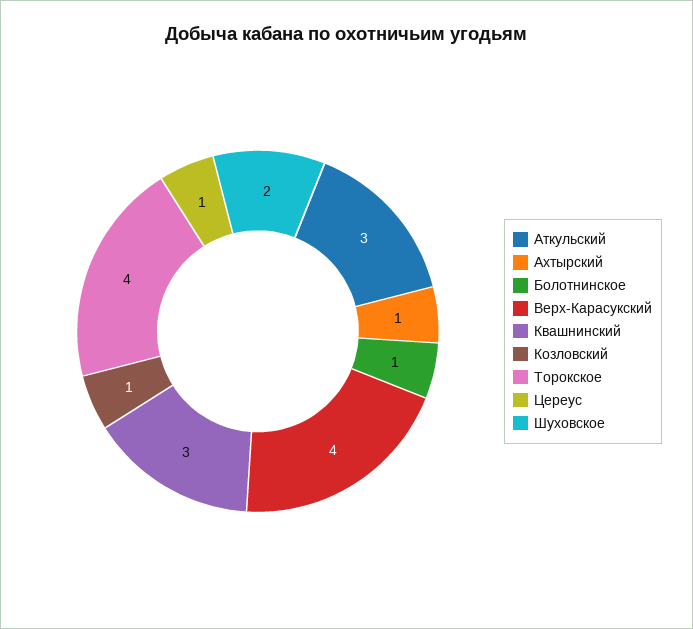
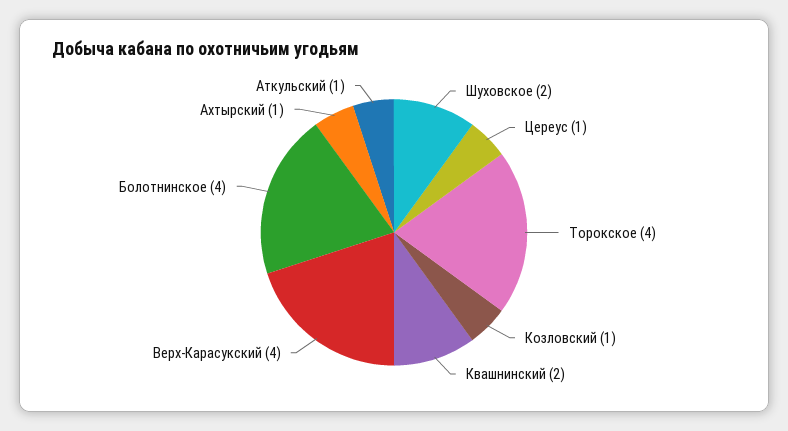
Аткульский: 3 -> 1
Болотнинское: 1 -> 4
Квашнинский: 3 -> 2

